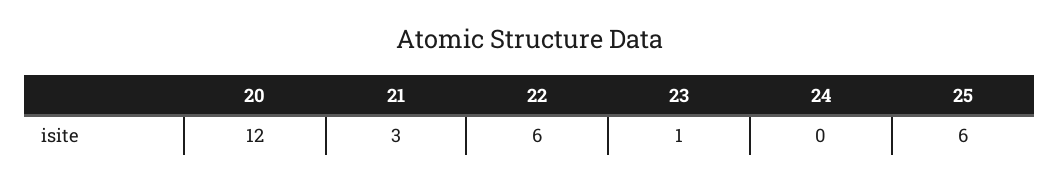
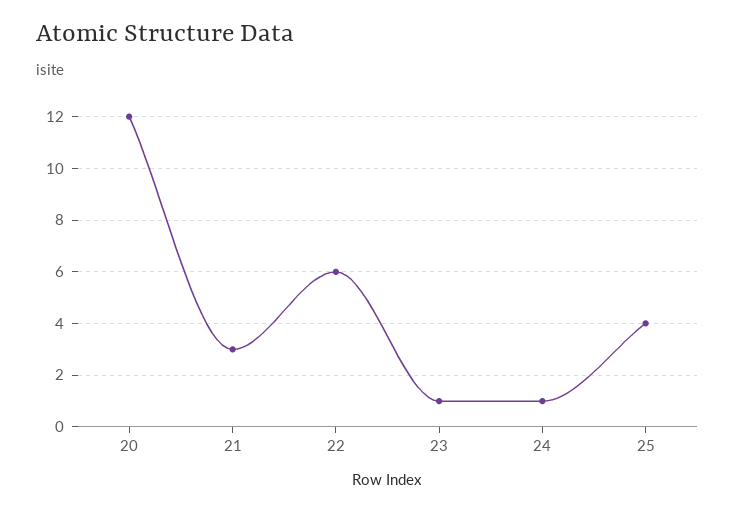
24: 0 -> 1
25: 6 -> 4

